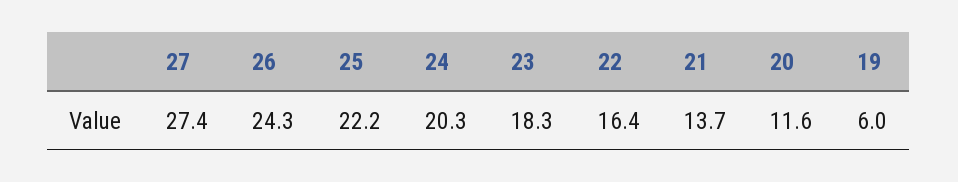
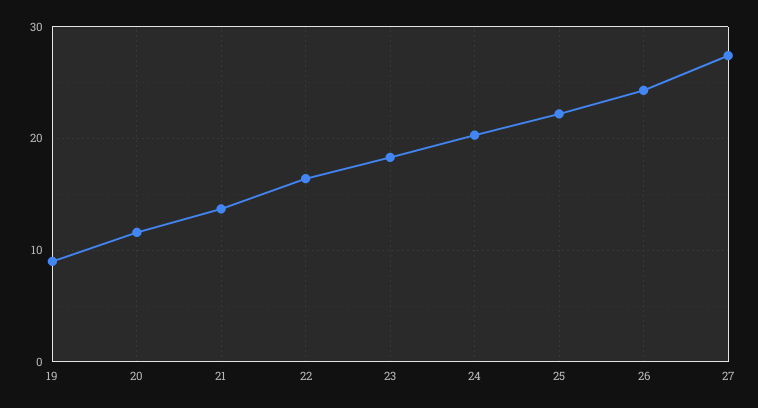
19: 6 -> 9

